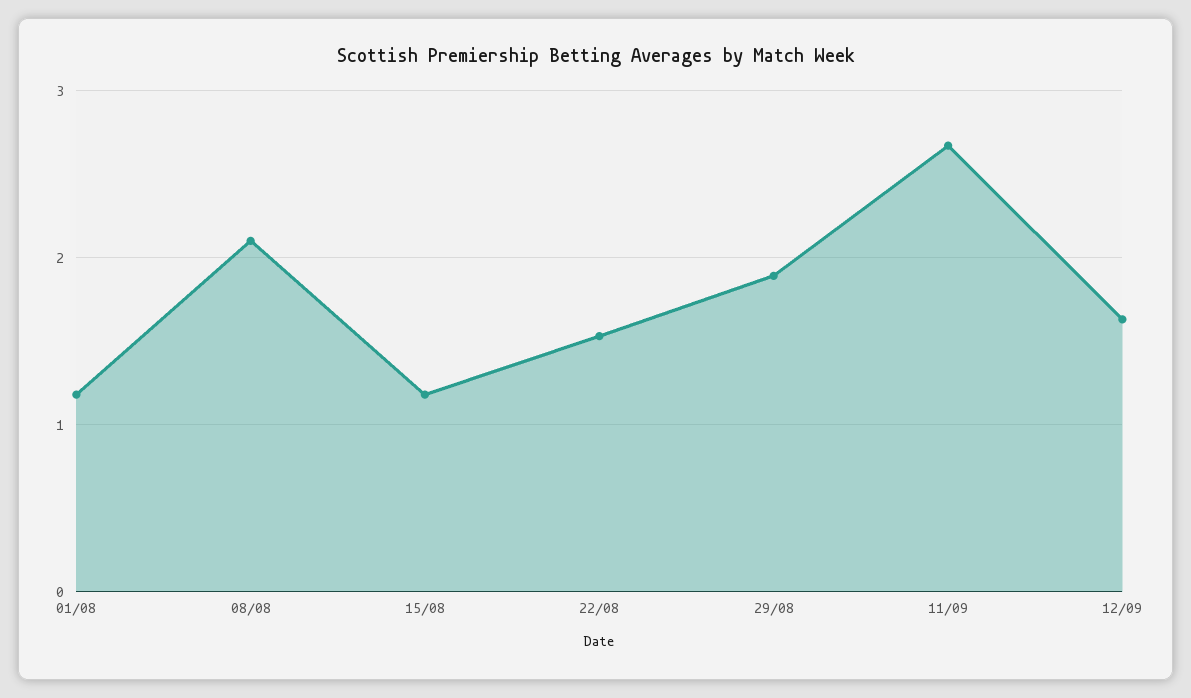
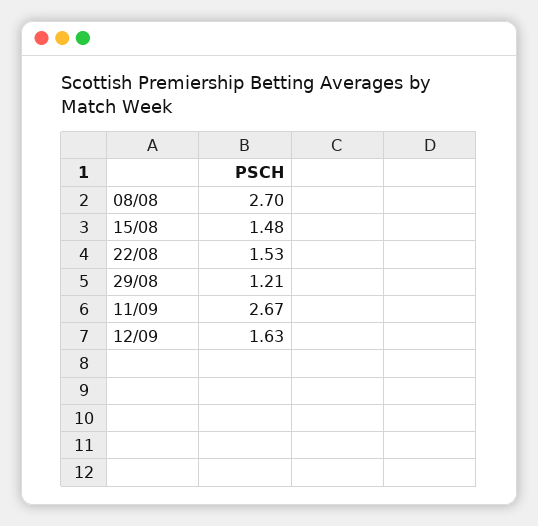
01/08: 1.2 -> none
08/08: 2.1 -> 2.7
15/08: 1.2 -> 1.48
29/08: 1.9 -> 1.21

